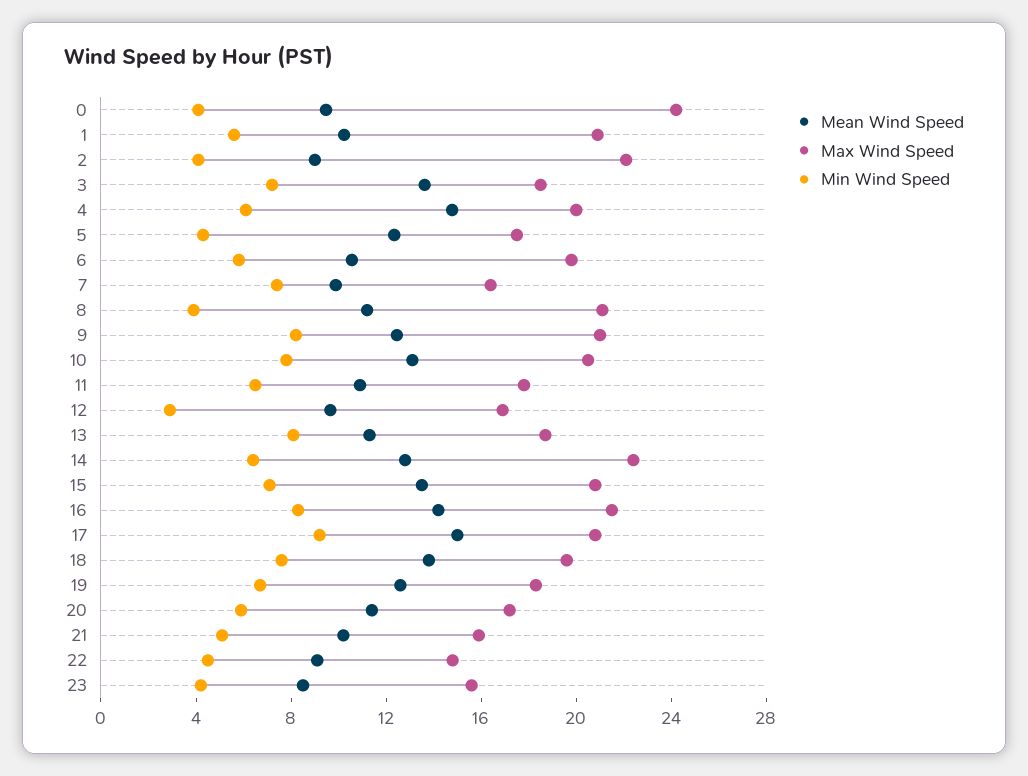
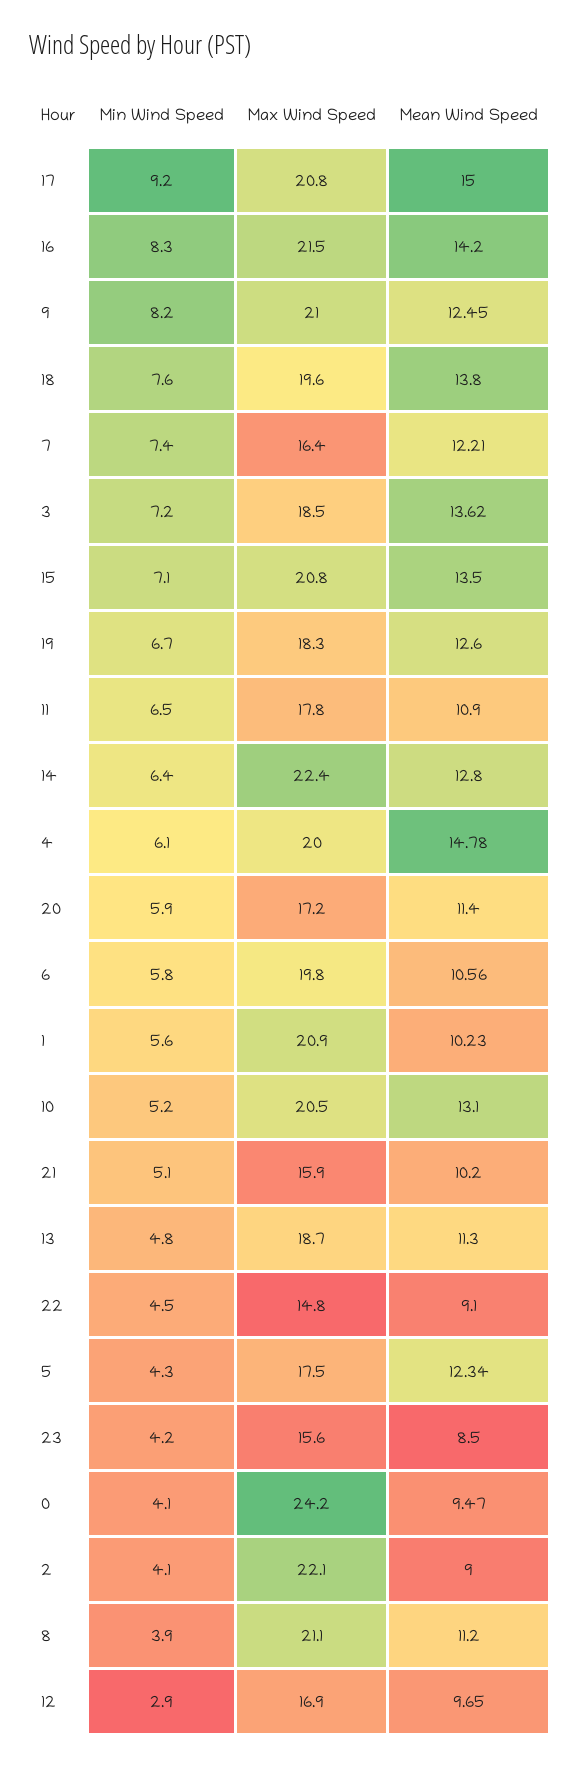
Mean Wind Speed, 7: 10 -> 12.21
Min Wind Speed, 10: 8 -> 5.2
Min Wind Speed, 13: 8 -> 4.8

